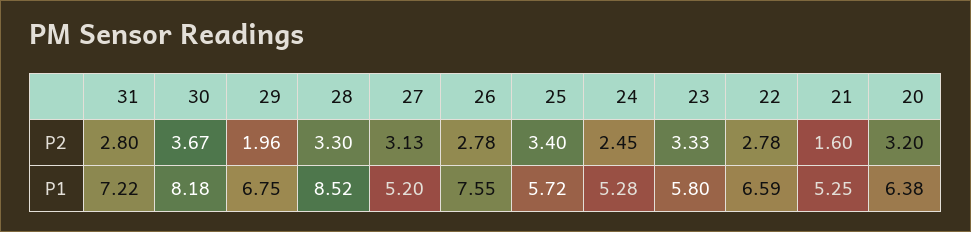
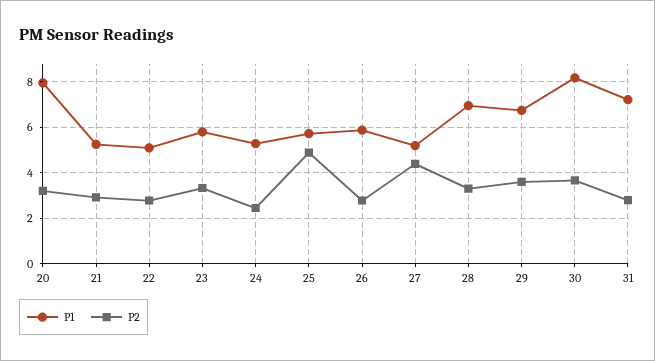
P2, 29: 1.96 -> 3.5
P2, 27: 3.13 -> 4.5
P2, 25: 3.4 -> 5
P2, 21: 1.6 -> 3
P1, 28: 8.52 -> 7
P1, 26: 7.55 -> 6
P1, 22: 6.59 -> 5
P1, 20: 6.38 -> 8

